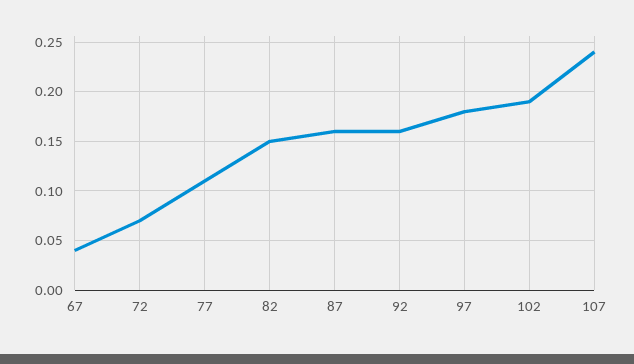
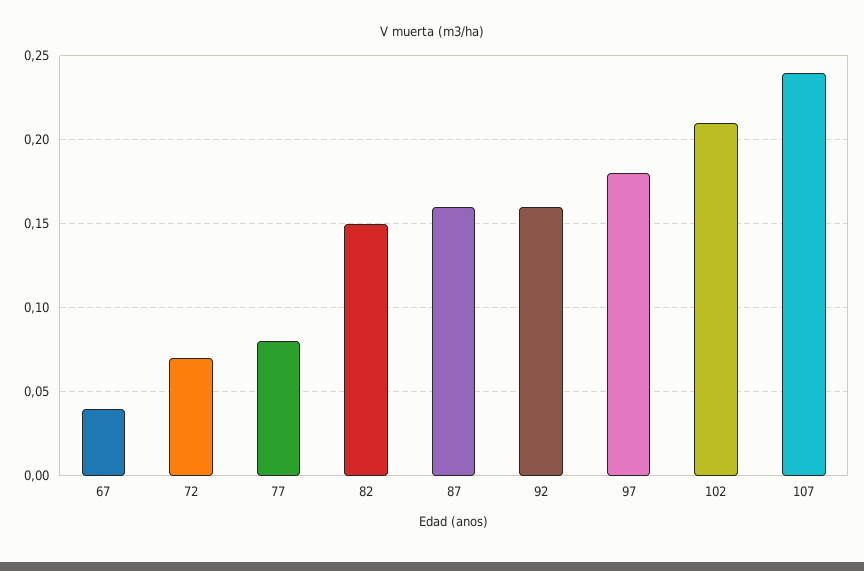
77: 0.11 -> 0.08
102: 0.19 -> 0.21

